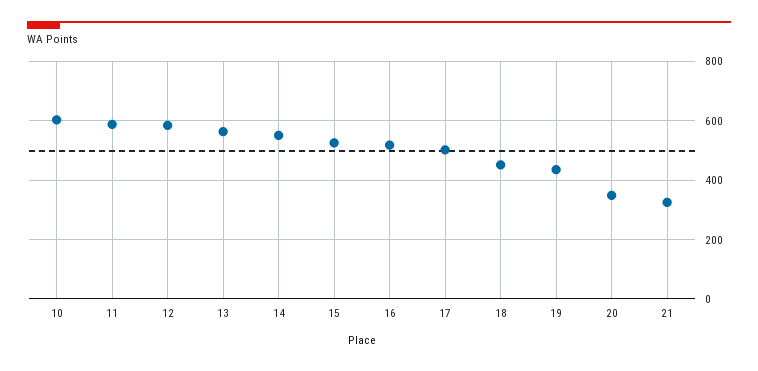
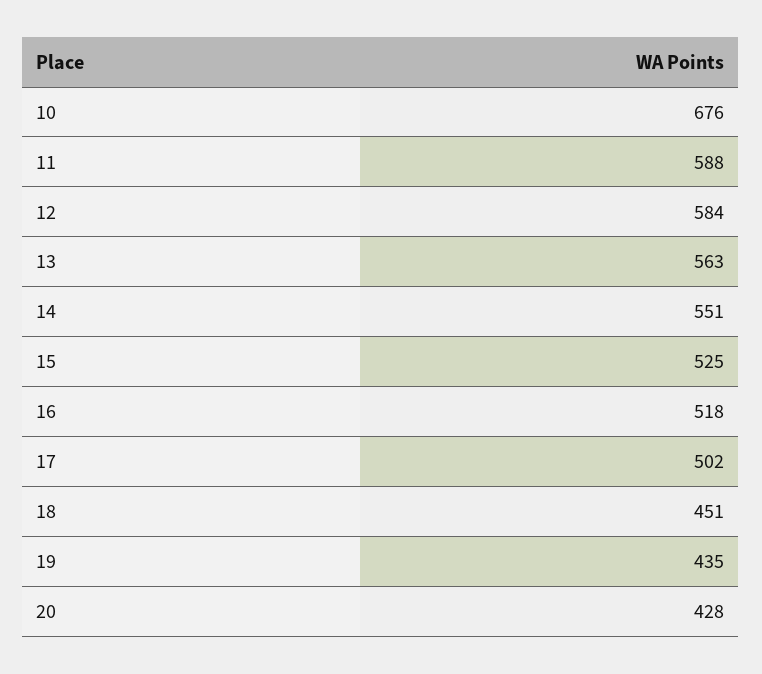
10: 600 -> 676
20: 350 -> 428
21: 325 -> none

